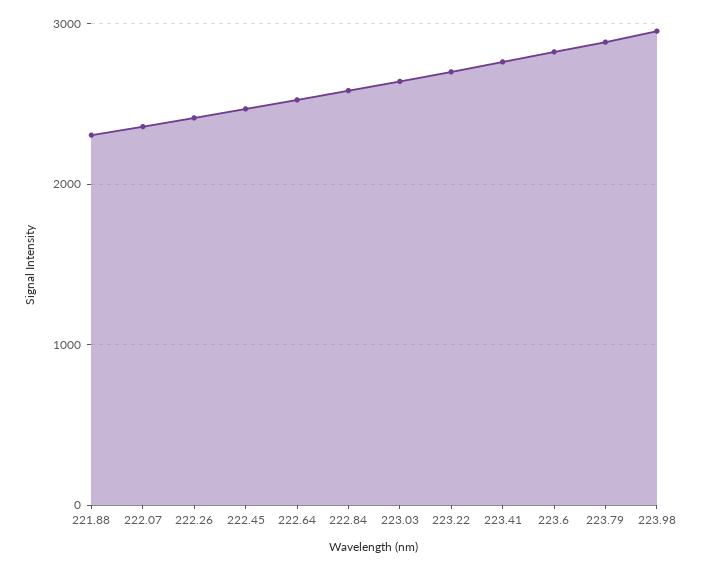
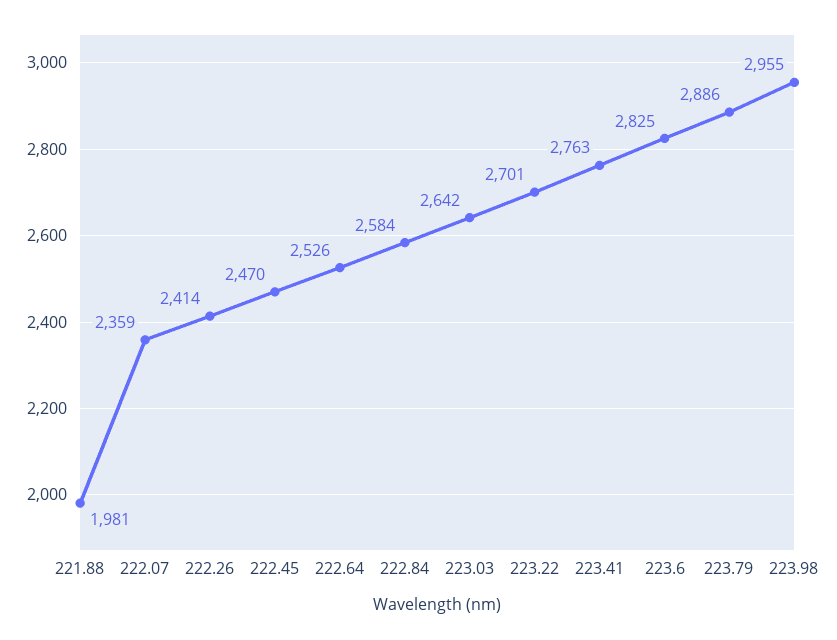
221.88: 2300 -> 1981

